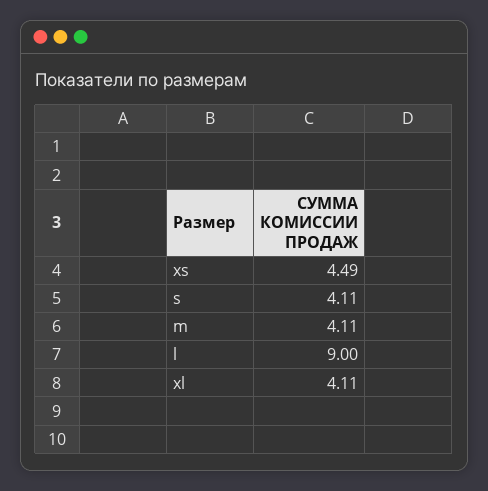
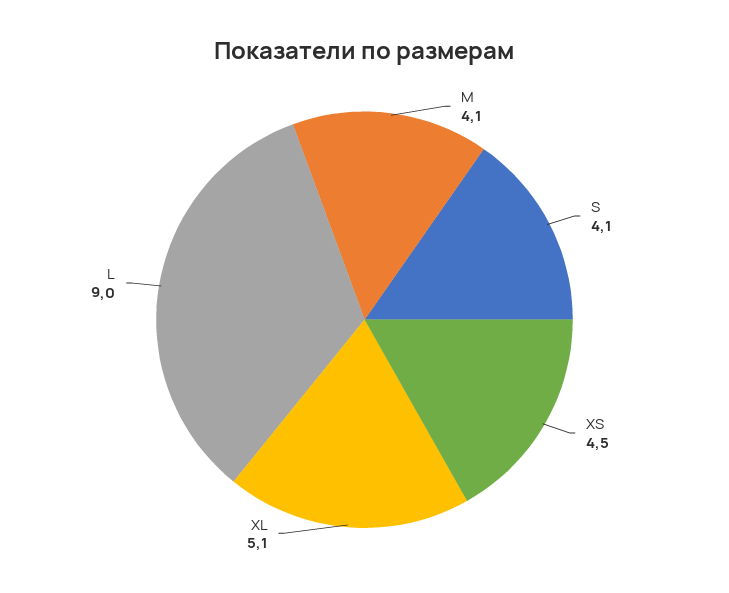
xl: 4.11 -> 5.1

